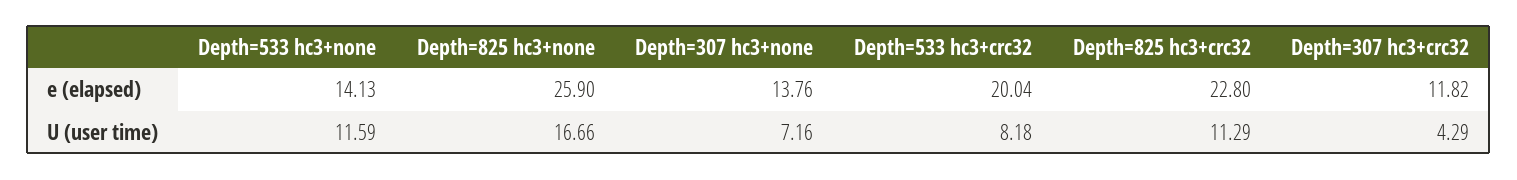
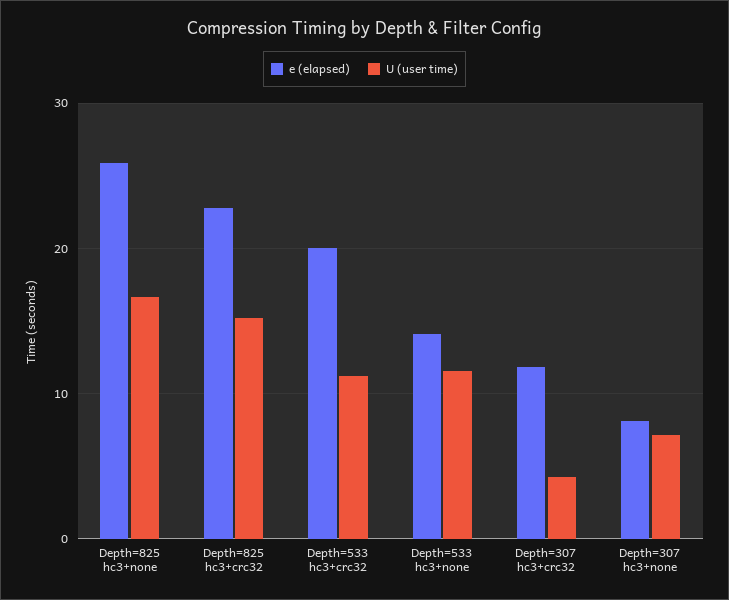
e (elapsed), Depth=307 hc3+none: 13.76 -> 8
U (user time), Depth=533 hc3+crc32: 8.18 -> 11
U (user time), Depth=825 hc3+crc32: 11.29 -> 15

